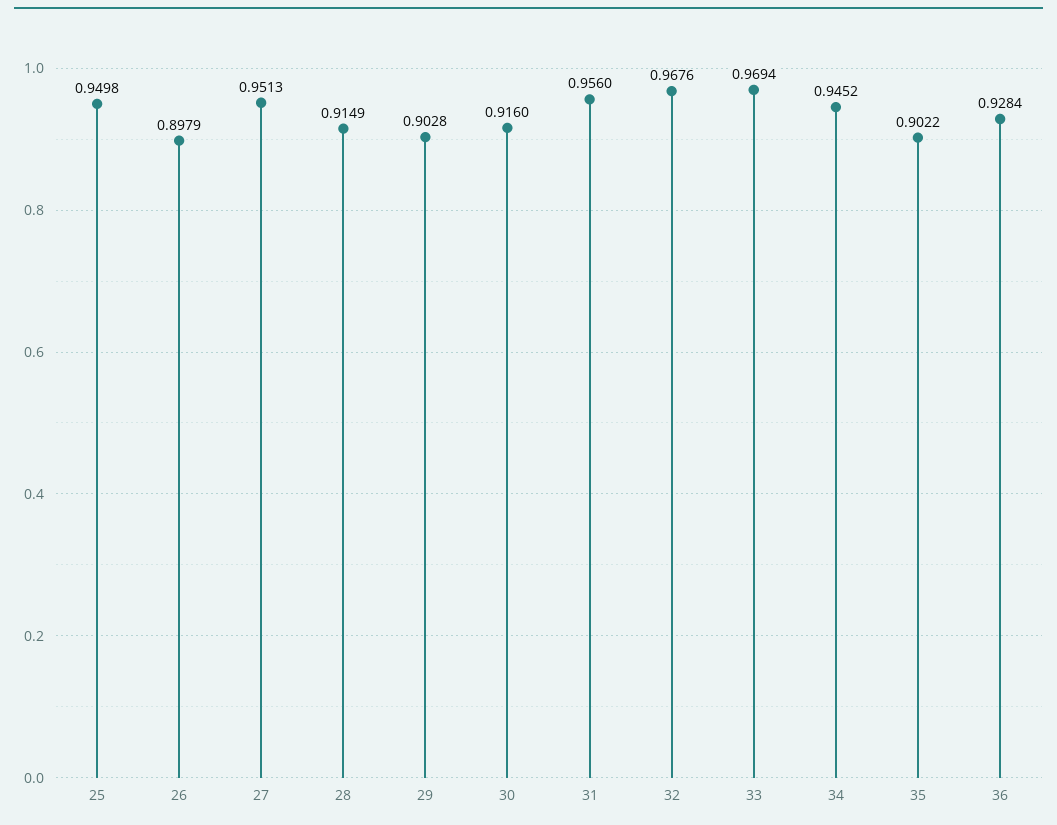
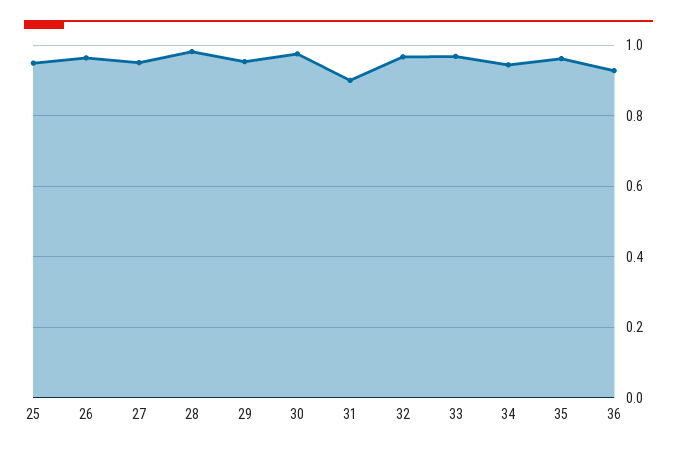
26: 0.8979 -> 0.96
28: 0.9149 -> 0.98
29: 0.9028 -> 0.96
30: 0.916 -> 0.98
31: 0.956 -> 0.9
35: 0.9022 -> 0.96

